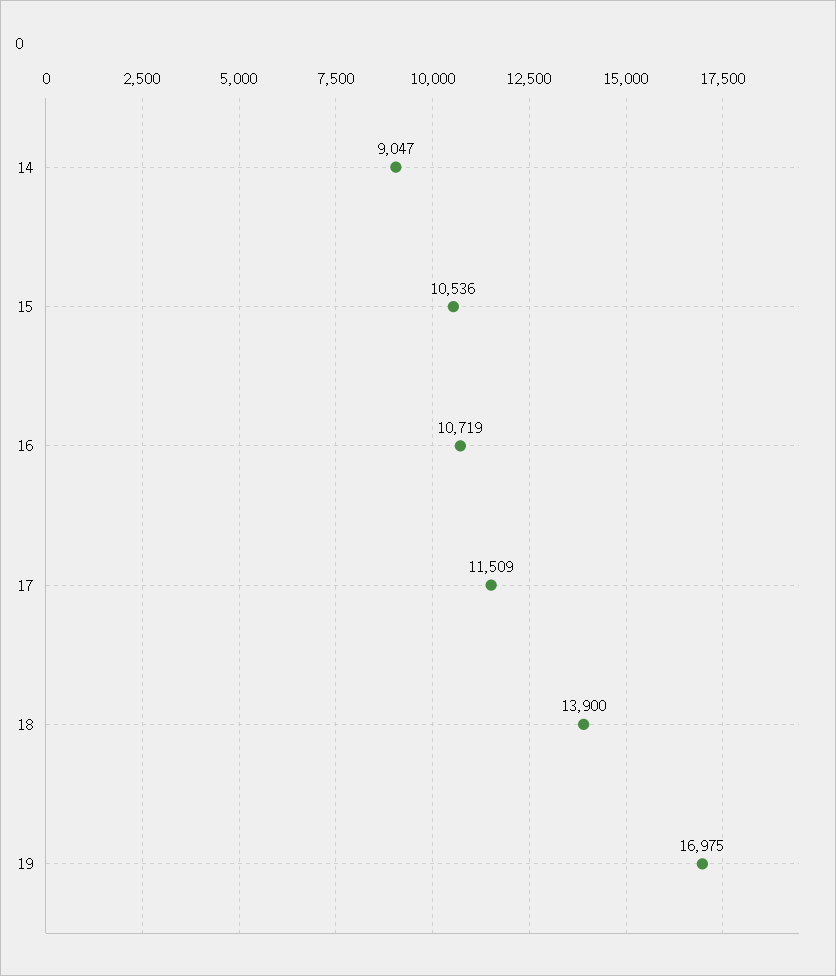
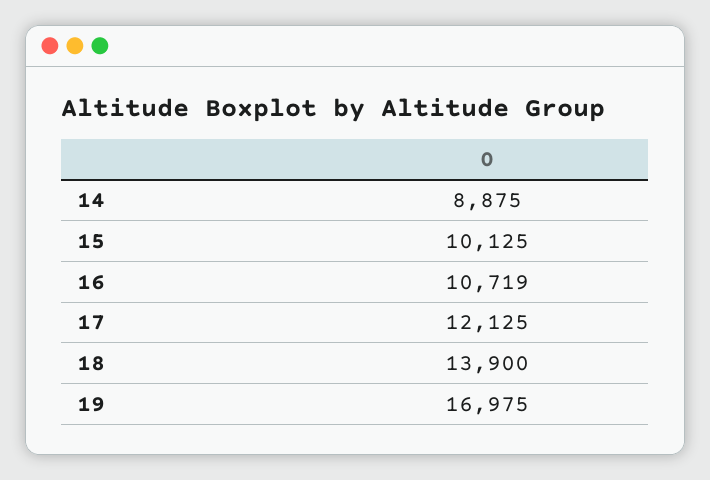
14: 9047 -> 8875
15: 10536 -> 10125
17: 11509 -> 12125

